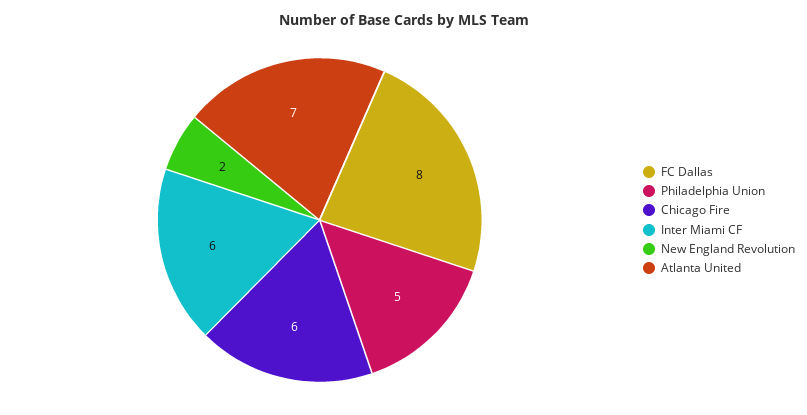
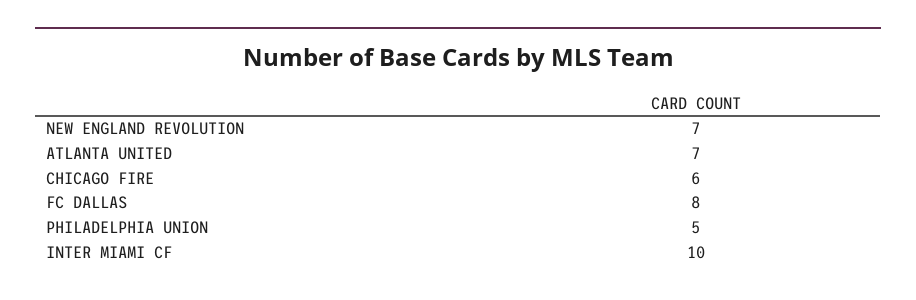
Inter Miami CF: 6 -> 10
New England Revolution: 2 -> 7

